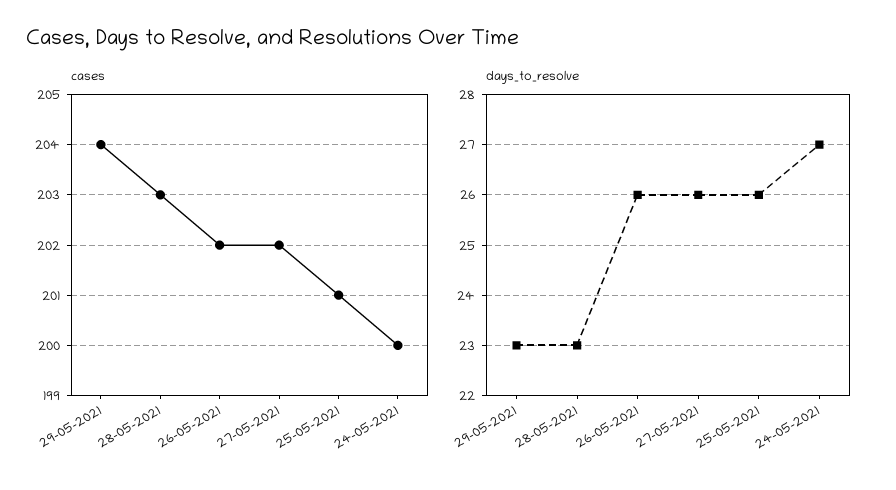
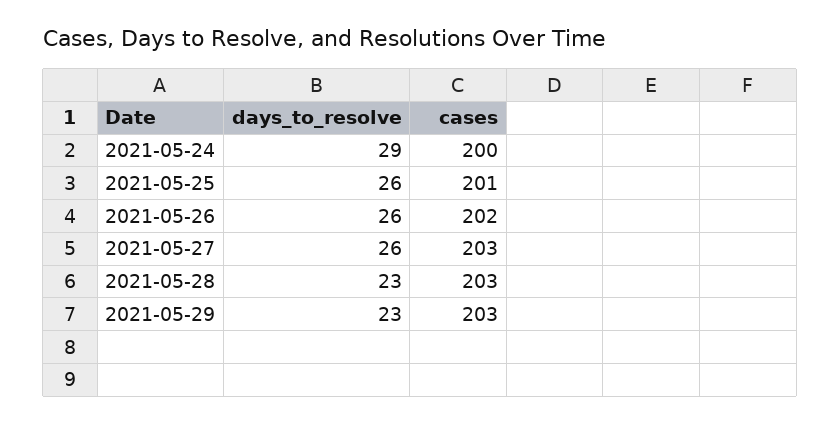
cases, 29-05-2021: 204 -> 203
cases, 27-05-2021: 202 -> 203
days_to_resolve, 24-05-2021: 27 -> 29

